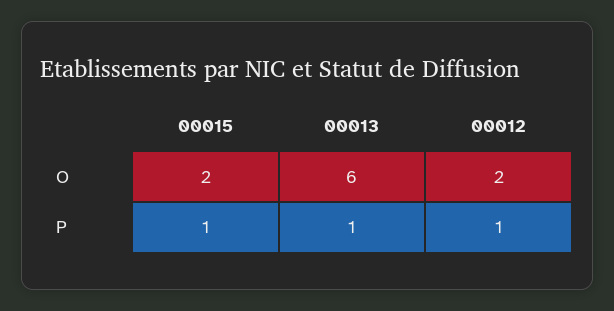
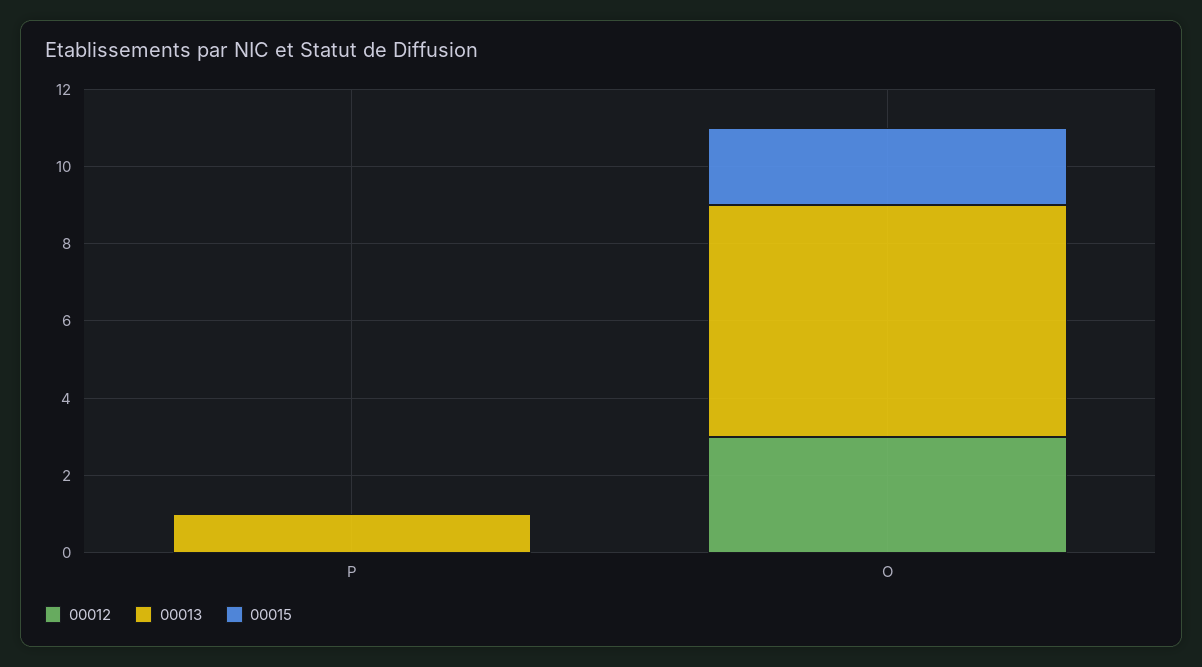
00012, O: 2 -> 3
00015, P: 1 -> 0
00012, P: 1 -> 0

